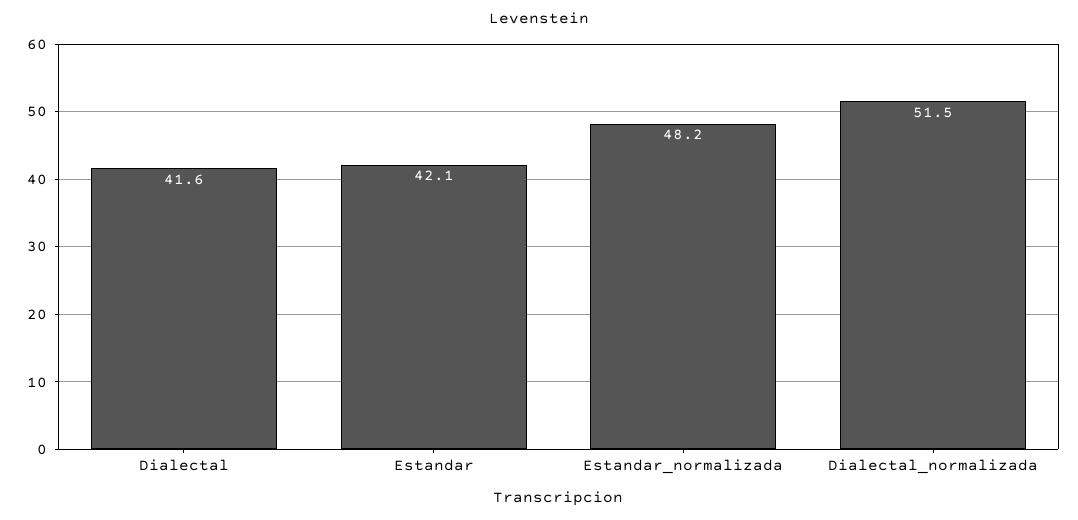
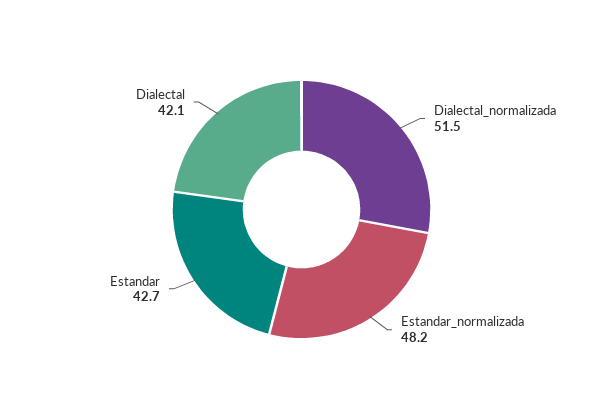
Dialectal: 41.6 -> 42.1
Estandar: 42.1 -> 42.7

